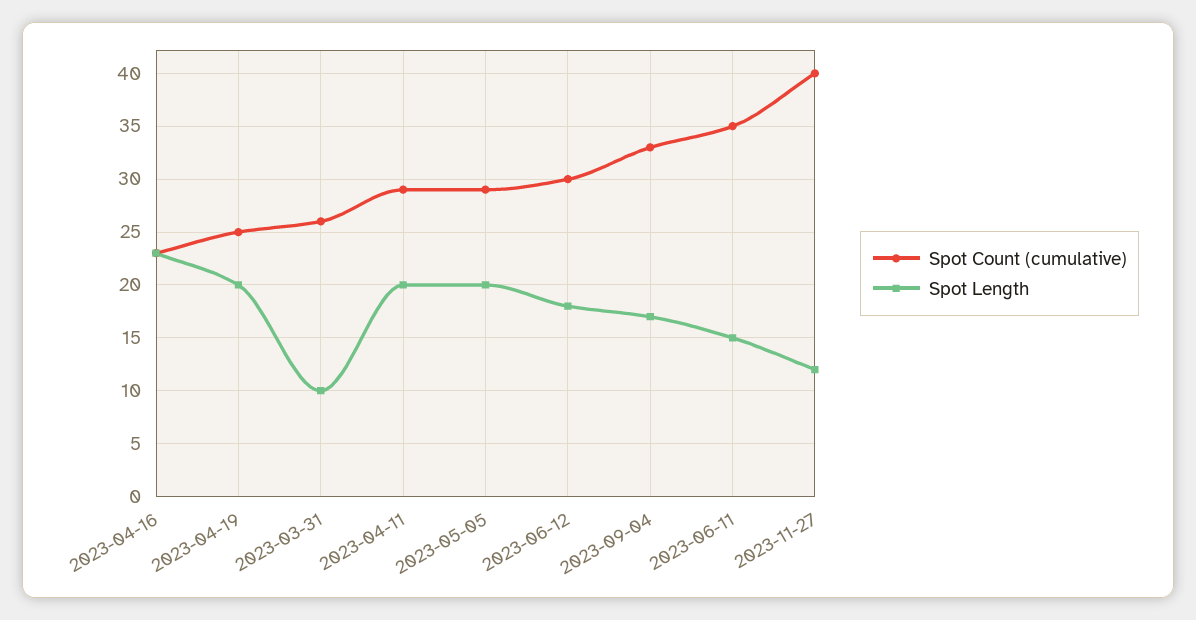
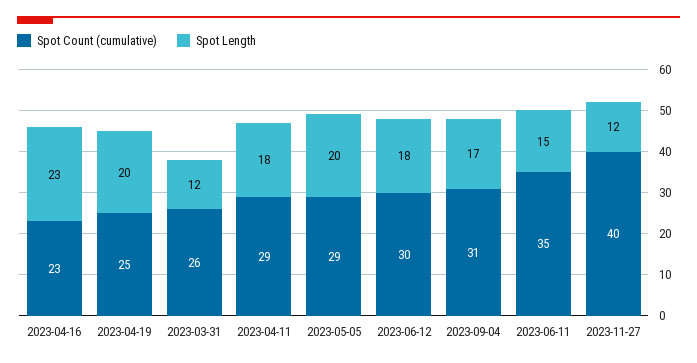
Spot Length, 2023-03-31: 10 -> 12
Spot Length, 2023-04-11: 20 -> 18
Spot Count (cumulative), 2023-09-04: 33 -> 31

